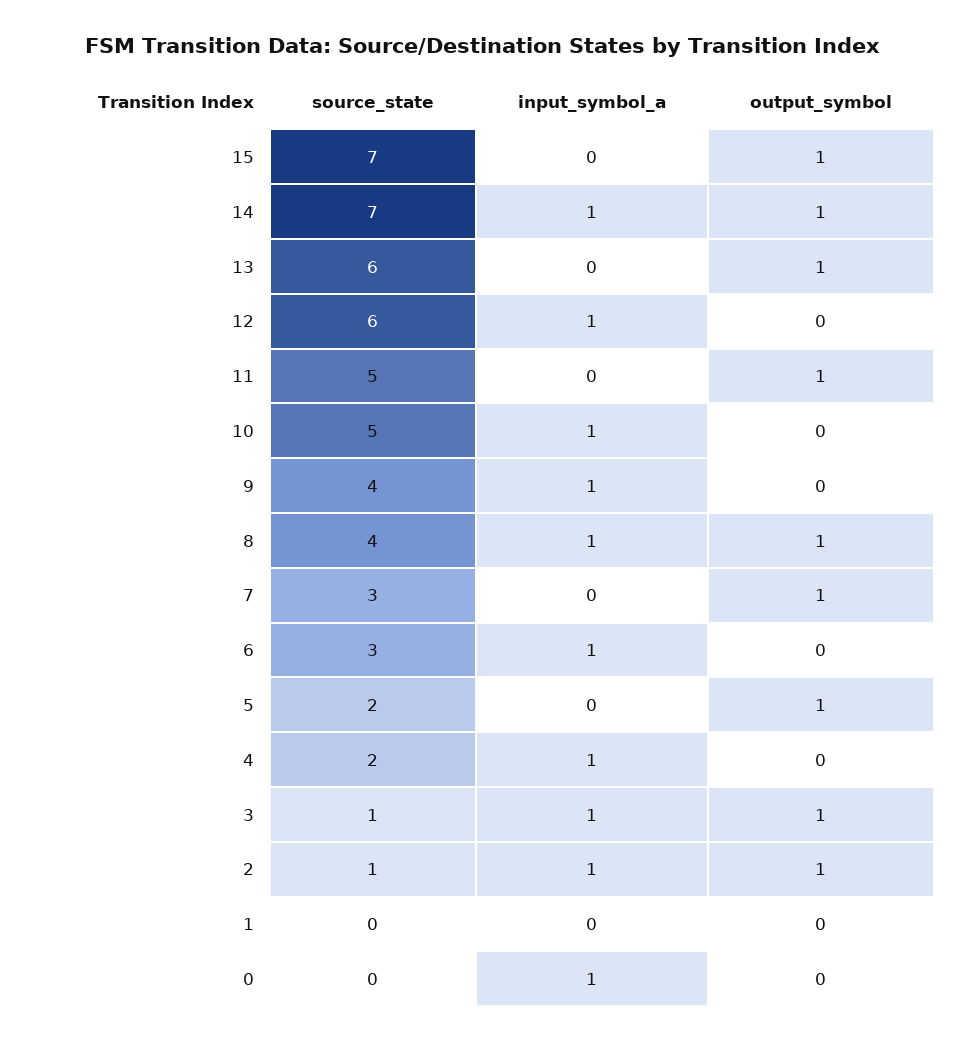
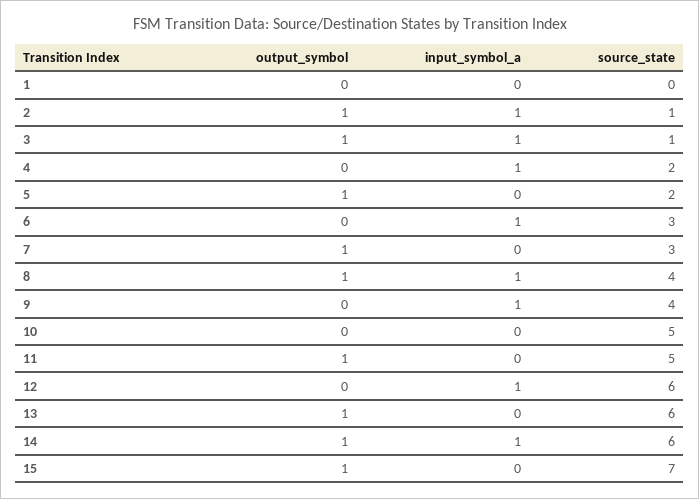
source_state, 14: 7 -> 6
input_symbol_a, 10: 1 -> 0
source_state, 0: 0 -> none
input_symbol_a, 0: 1 -> none
output_symbol, 0: 0 -> none

